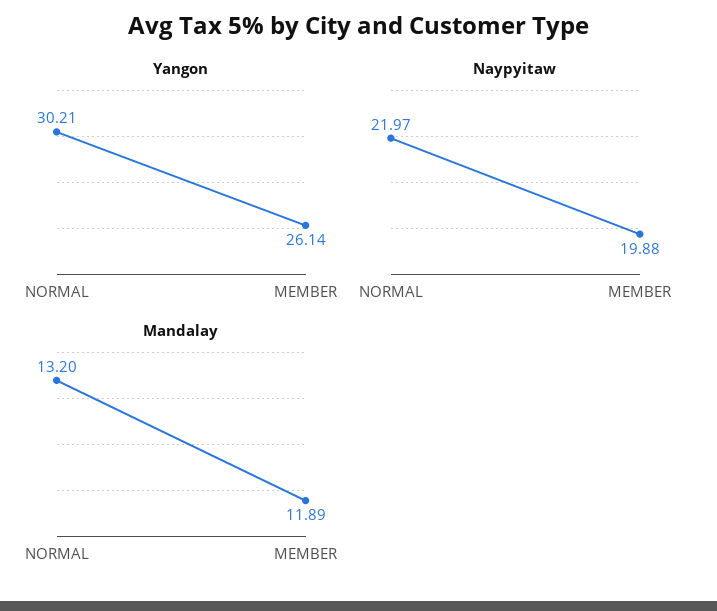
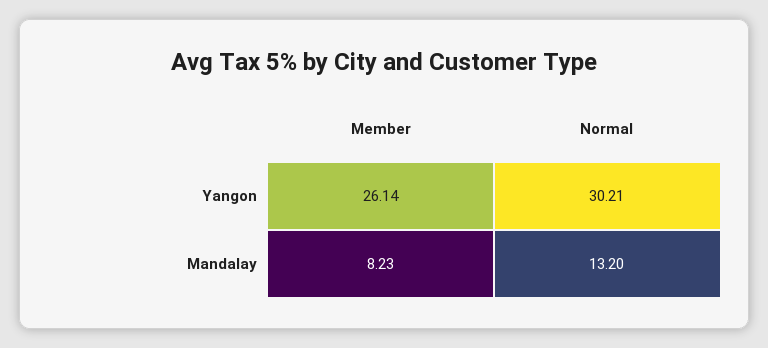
Naypyitaw, NORMAL: 21.97 -> none
Naypyitaw, MEMBER: 19.88 -> none
Mandalay, MEMBER: 11.89 -> 8.23

